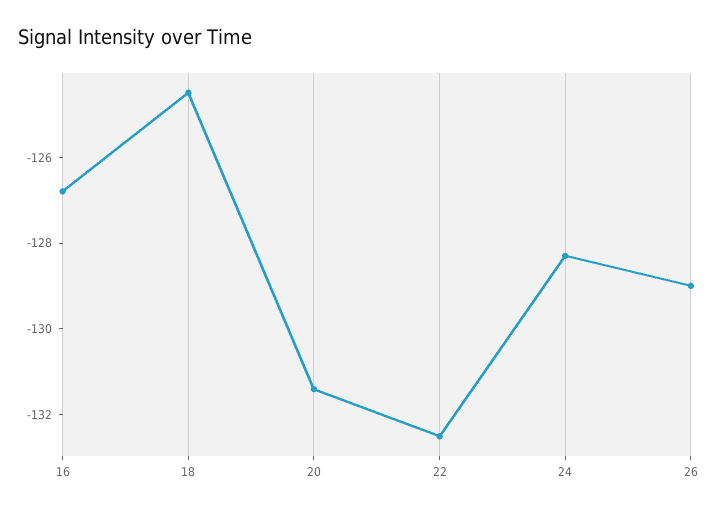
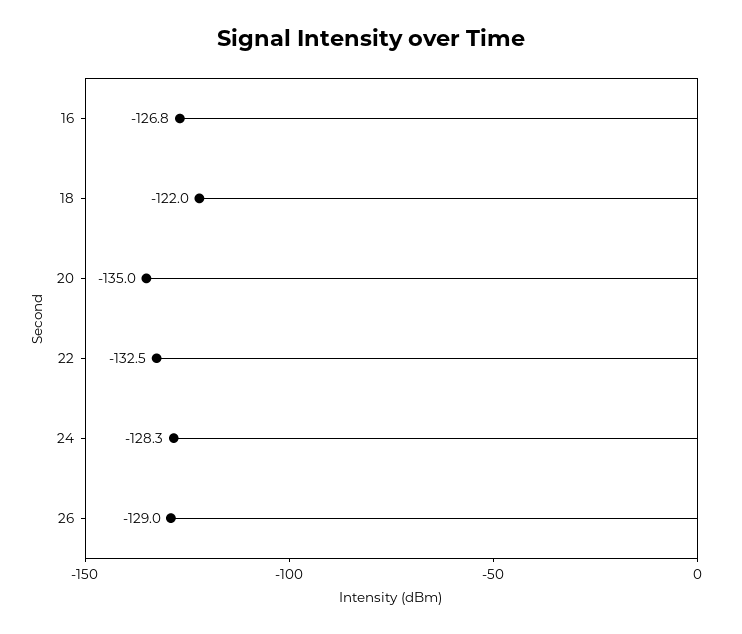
18: -124.5 -> -122
20: -131.5 -> -135

